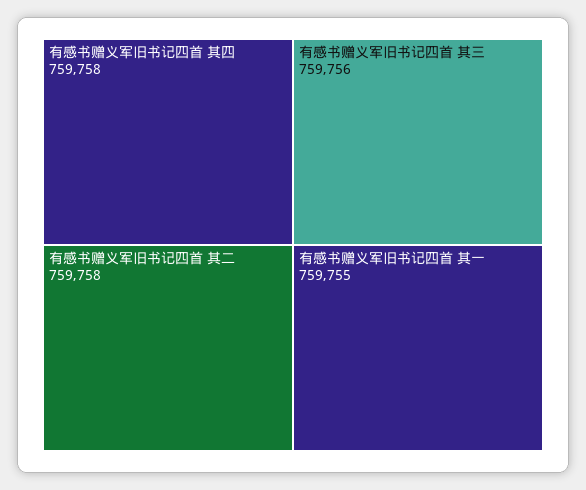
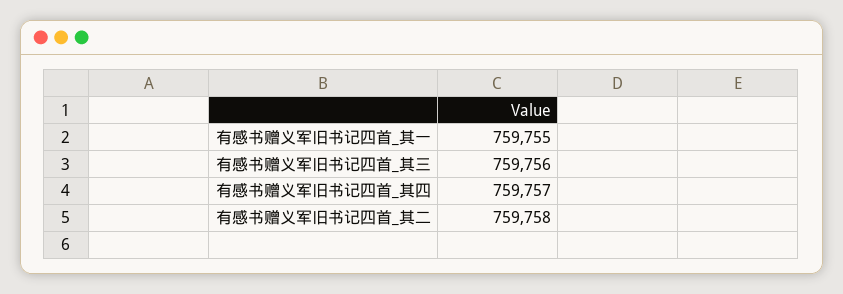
有感书赠义军旧书记四首 其四: 759758 -> 759757

